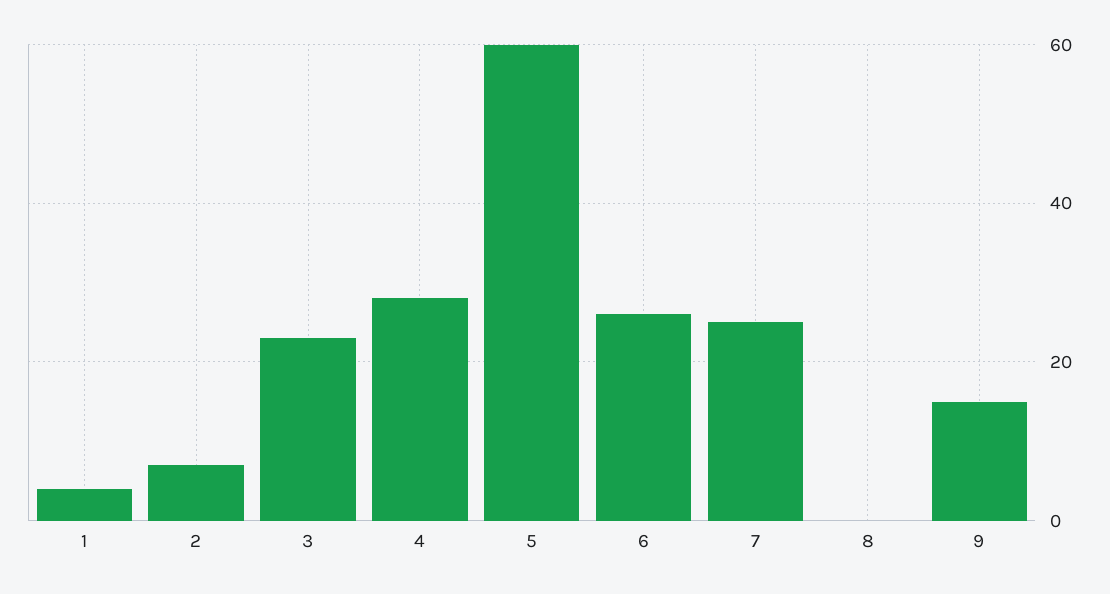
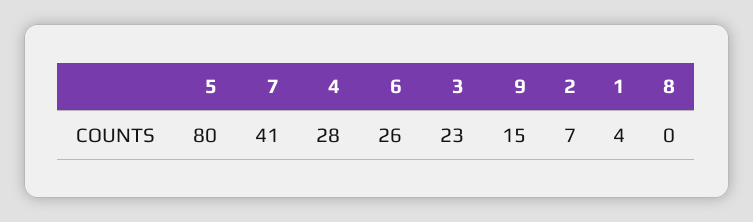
5: 60 -> 80
7: 25 -> 41

